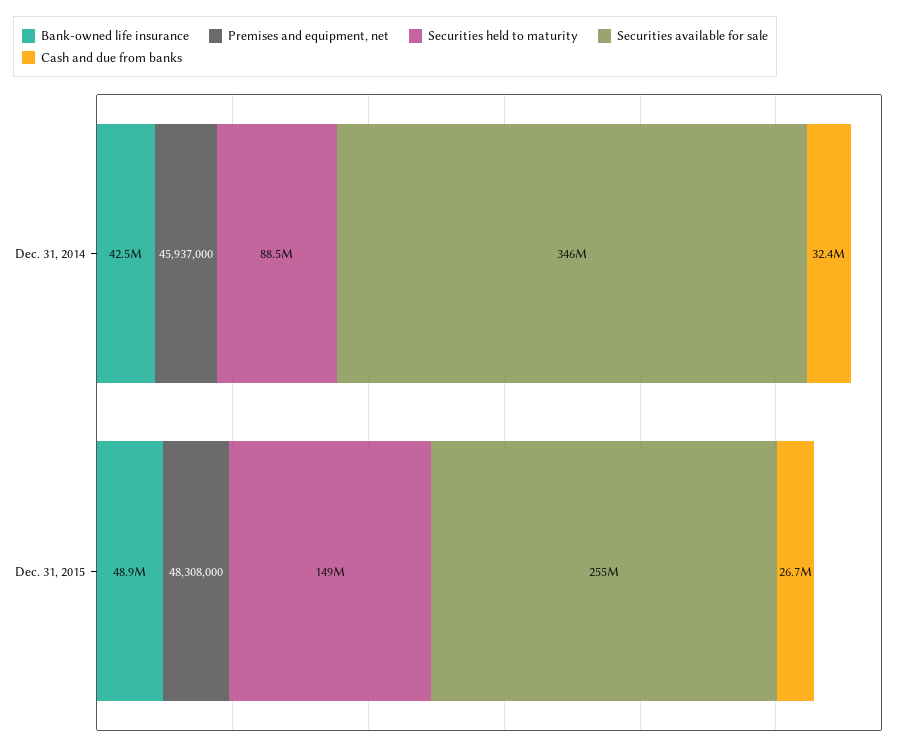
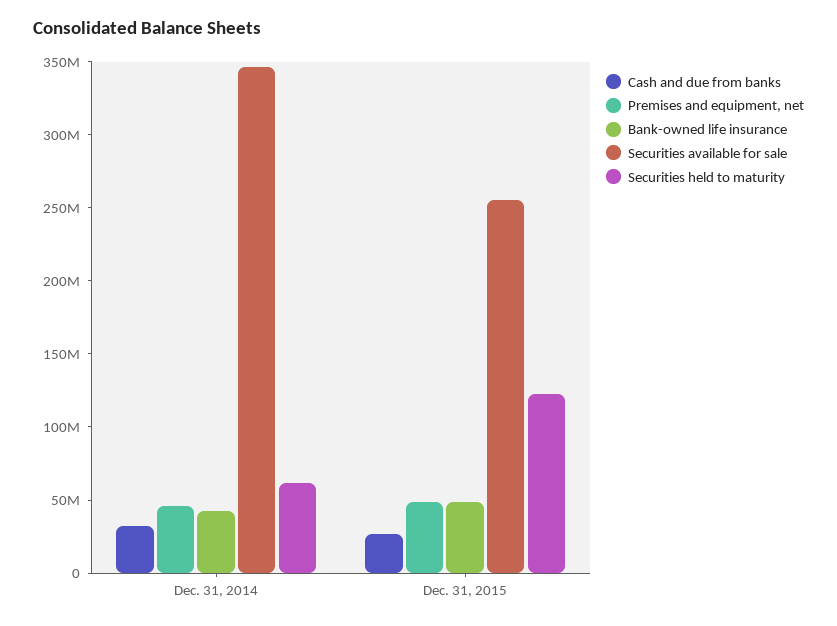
Securities held to maturity, Dec. 31, 2014: 88500000 -> 60000000
Securities held to maturity, Dec. 31, 2015: 149000000 -> 120000000

